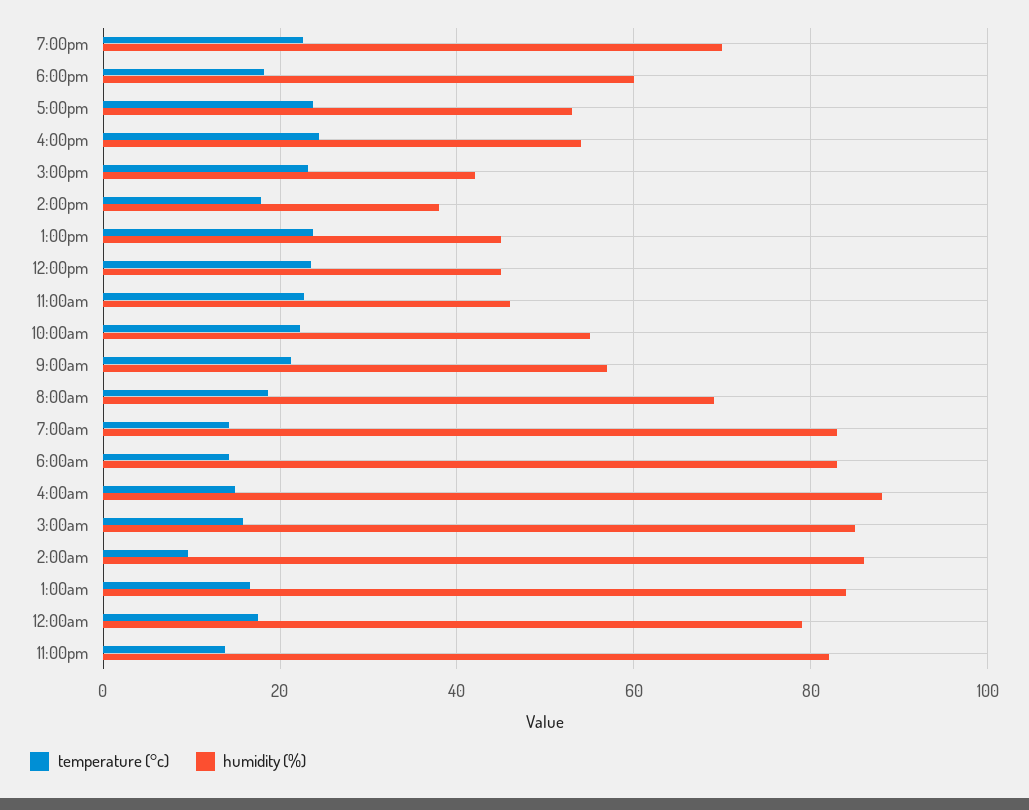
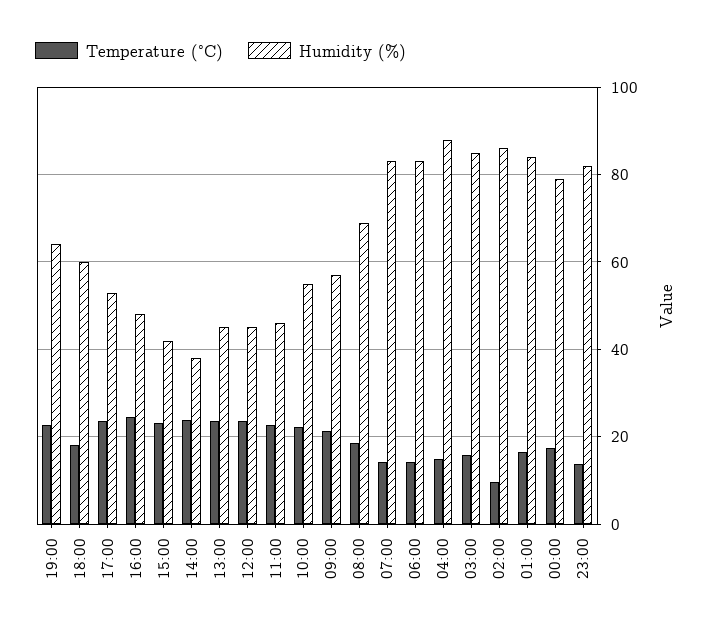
humidity (%), 7:00pm: 70 -> 64
humidity (%), 4:00pm: 54 -> 48
temperature (°c), 2:00pm: 18 -> 24

